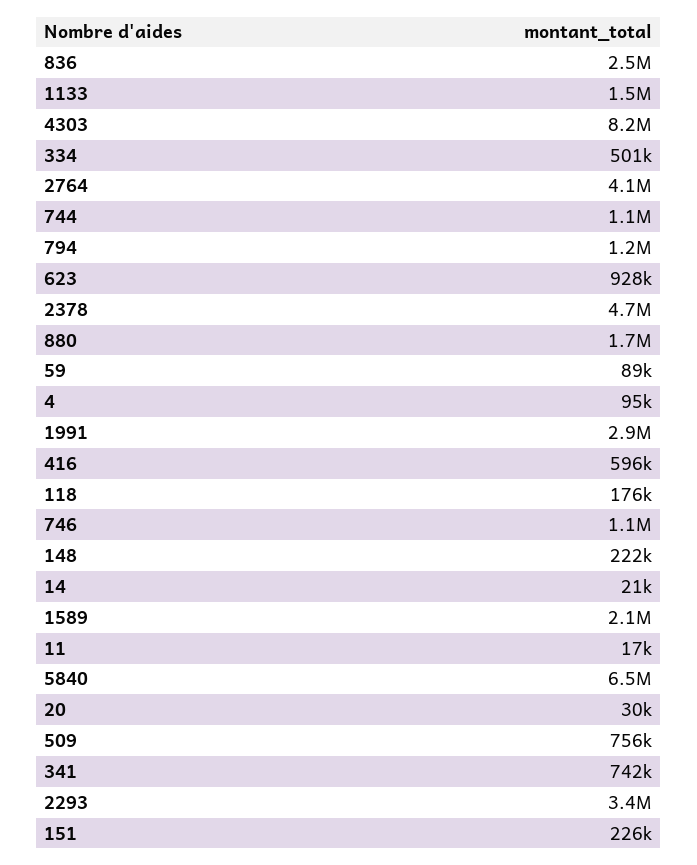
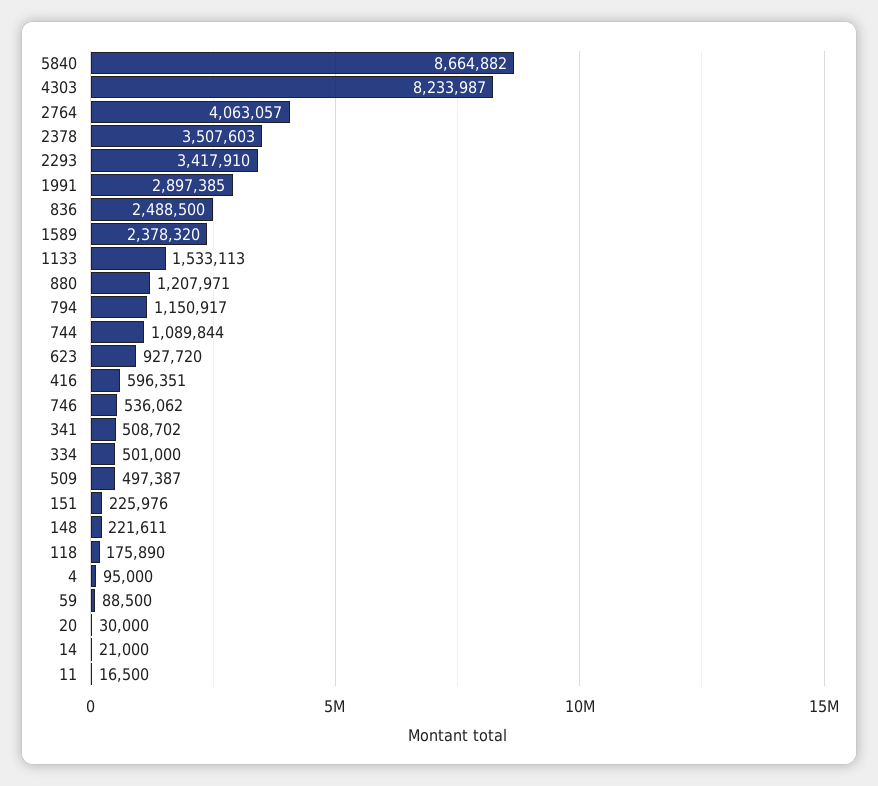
2378: 4700000 -> 3507603
880: 1700000 -> 1207971
746: 1100000 -> 536062
1589: 2100000 -> 2378320
5840: 6500000 -> 8664882
509: 756000 -> 497387
341: 742000 -> 508702

